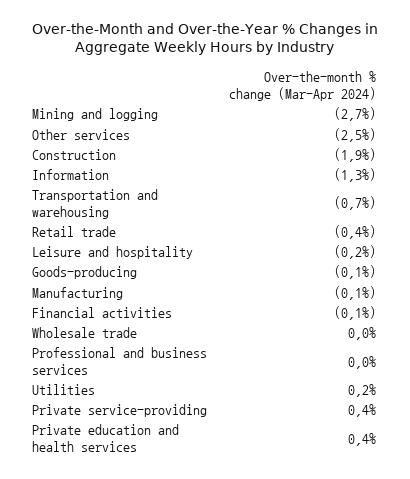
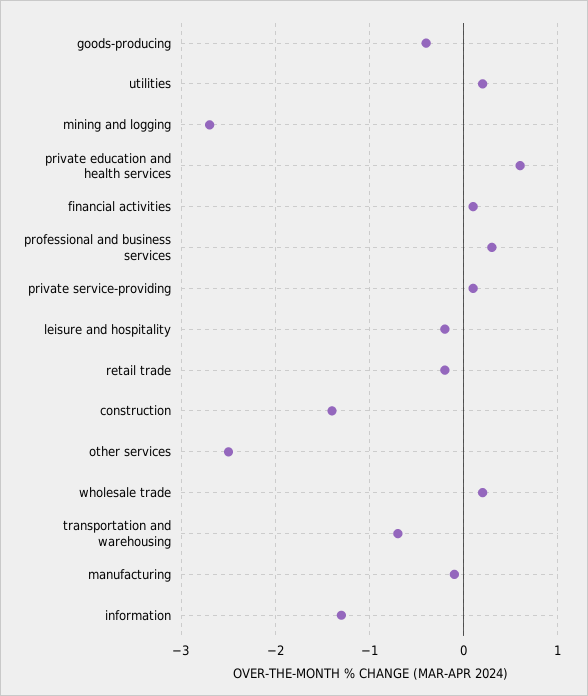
Construction: -1.9 -> -1.4
Retail trade: -0.4 -> -0.2
Goods-producing: -0.1 -> -0.4
Financial activities: -0.1 -> 0.1
Wholesale trade: 0 -> 0.2
Professional and business services: 0 -> 0.3
Private service-providing: 0.4 -> 0.1
Private education and health services: 0.4 -> 0.6

